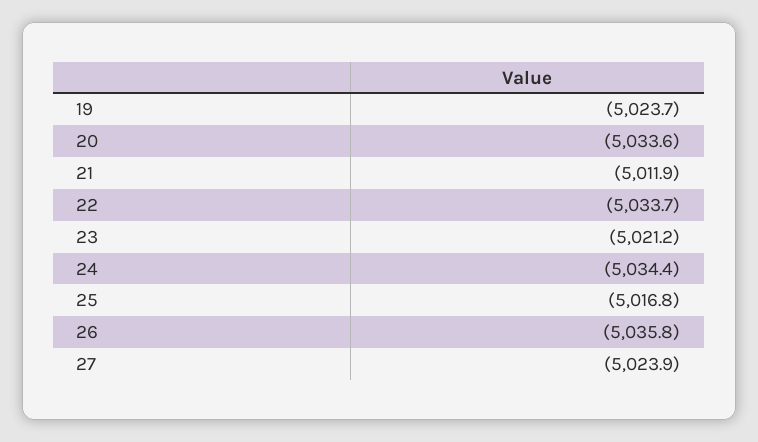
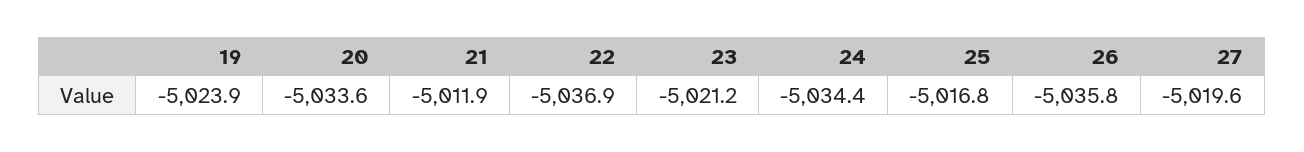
19: -5023.7 -> -5023.9
22: -5033.7 -> -5036.9
27: -5023.9 -> -5019.6

